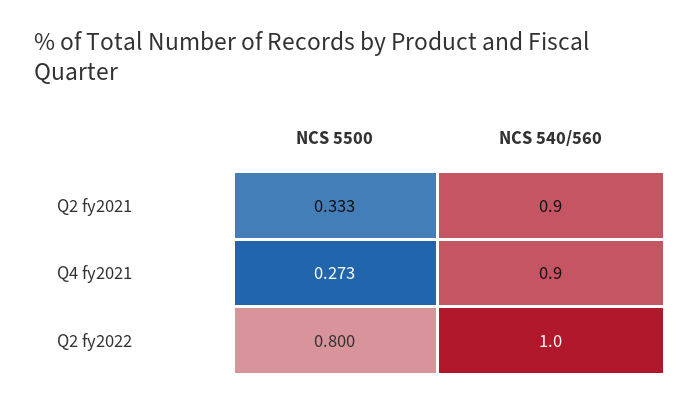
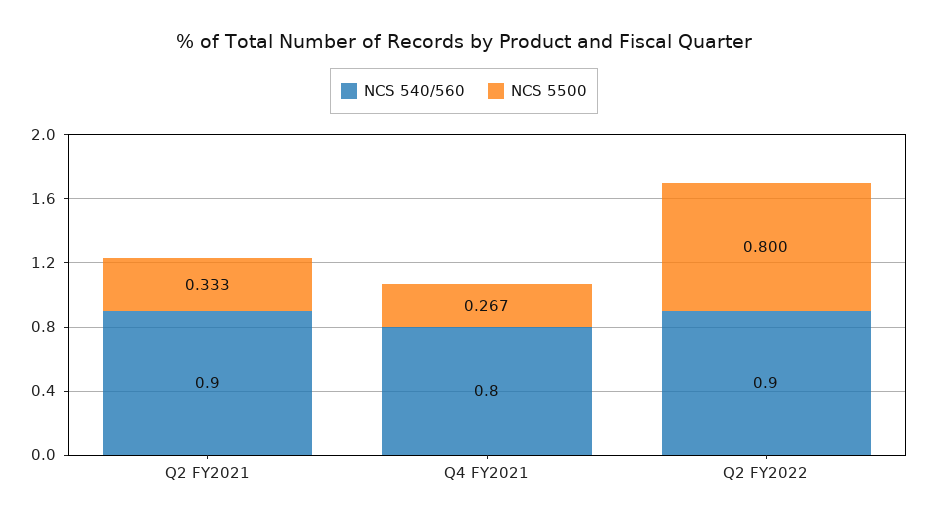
NCS 5500, Q4 fy2021: 0.273 -> 0.267
NCS 540/560, Q4 fy2021: 0.9 -> 0.8
NCS 540/560, Q2 fy2022: 1 -> 0.9

